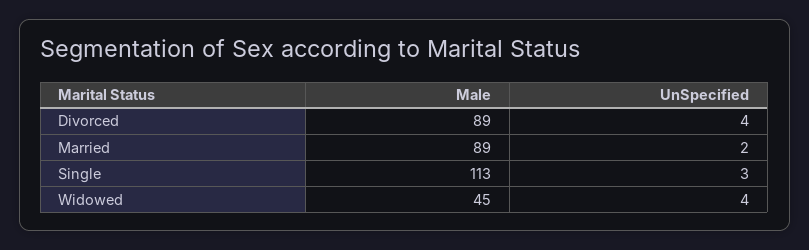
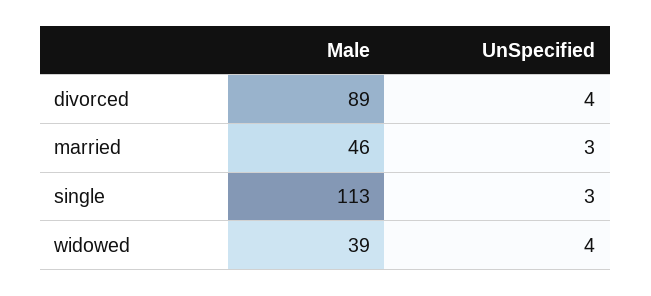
Male, Married: 89 -> 46
UnSpecified, Married: 2 -> 3
Male, Widowed: 45 -> 39

